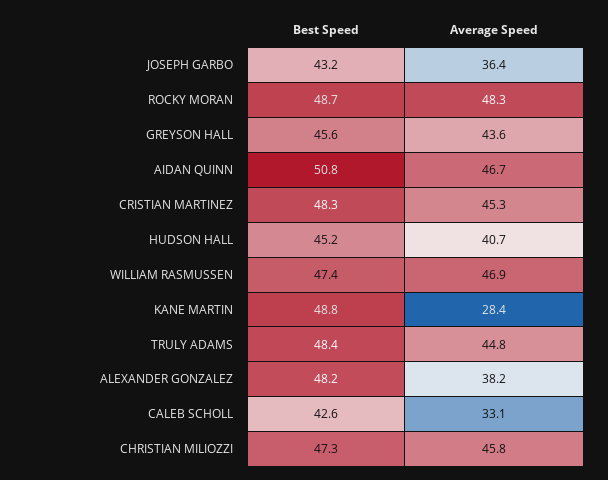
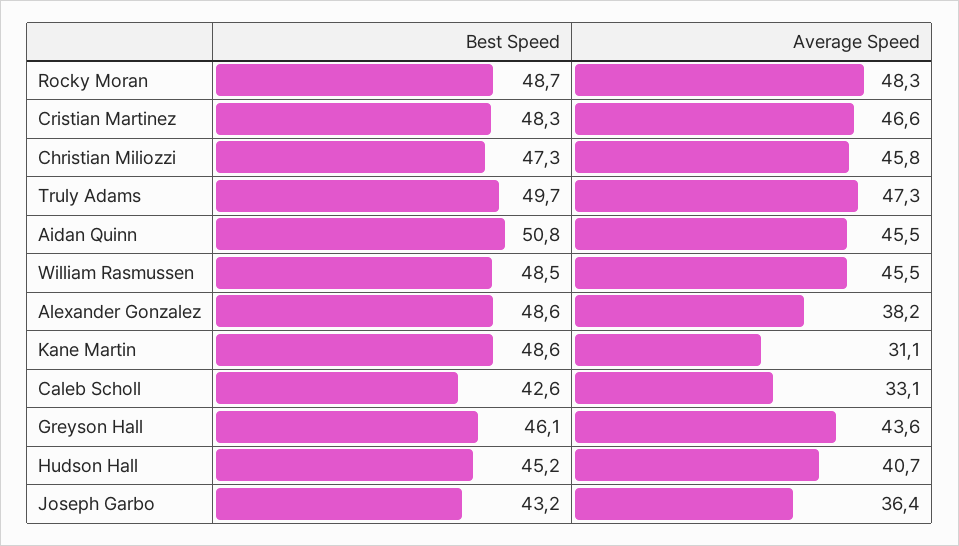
Best Speed, GREYSON HALL: 45.6 -> 46.1
Average Speed, AIDAN QUINN: 46.7 -> 45.5
Average Speed, CRISTIAN MARTINEZ: 45.3 -> 46.6
Best Speed, WILLIAM RASMUSSEN: 47.4 -> 48.5
Average Speed, WILLIAM RASMUSSEN: 46.9 -> 45.5
Best Speed, KANE MARTIN: 48.8 -> 48.6
Average Speed, KANE MARTIN: 28.4 -> 31.1
Best Speed, TRULY ADAMS: 48.4 -> 49.7
Average Speed, TRULY ADAMS: 44.8 -> 47.3
Best Speed, ALEXANDER GONZALEZ: 48.2 -> 48.6

